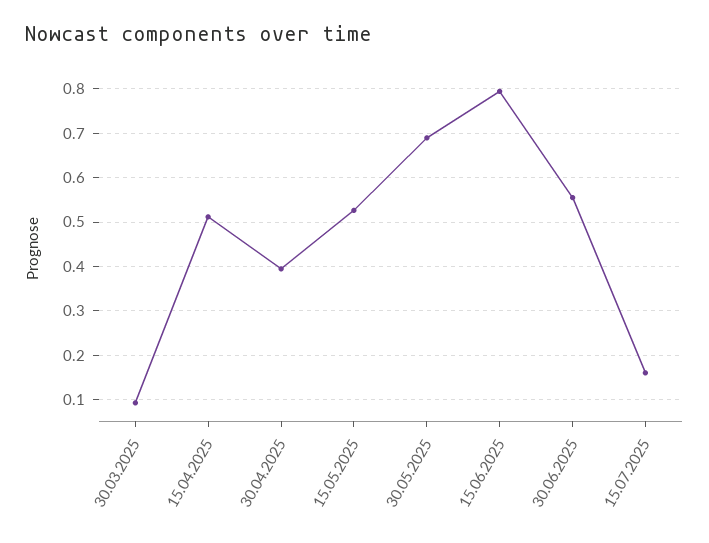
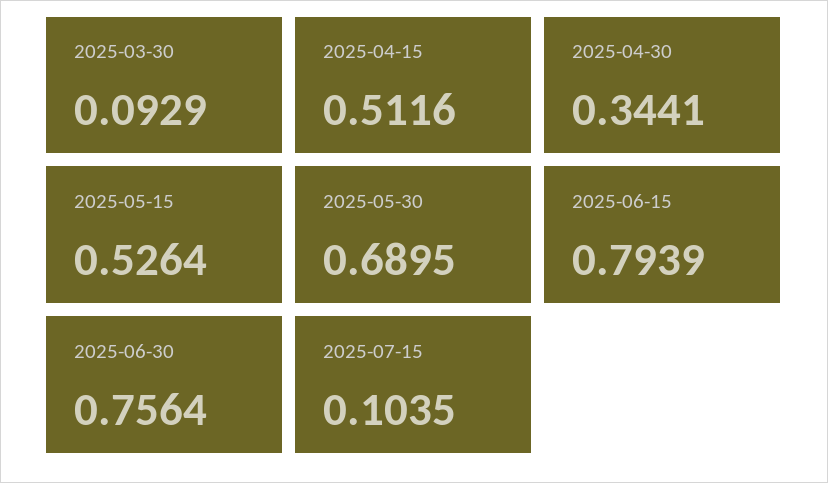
30.04.2025: 0.4 -> 0.3441
30.06.2025: 0.56 -> 0.7564
15.07.2025: 0.16 -> 0.1035

